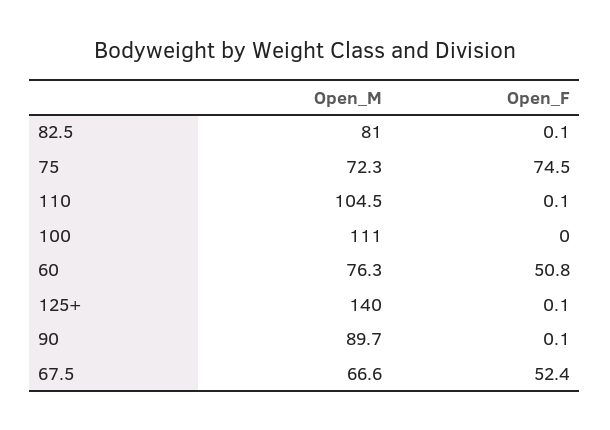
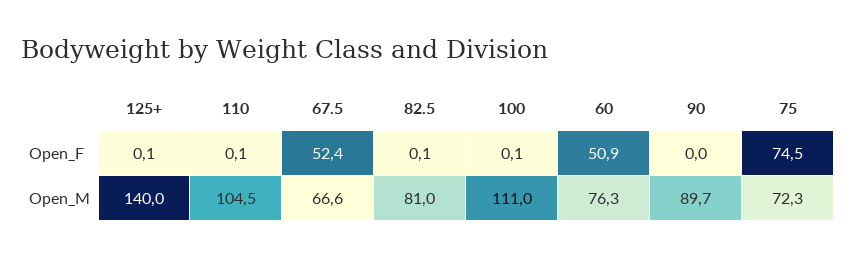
Open_F, 100: 0 -> 0.1
Open_F, 60: 50.8 -> 50.9
Open_F, 90: 0.1 -> 0

